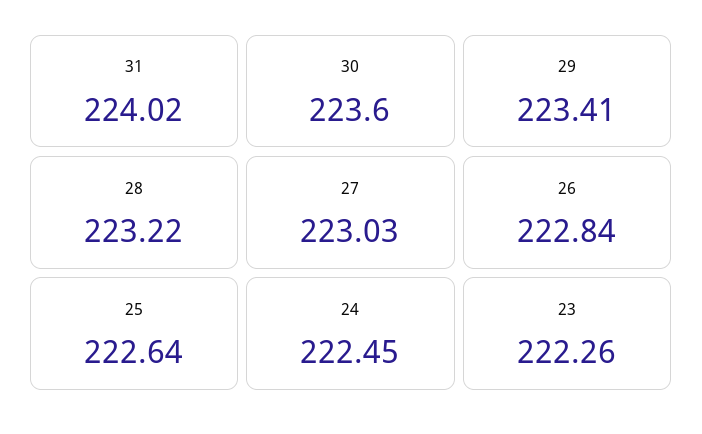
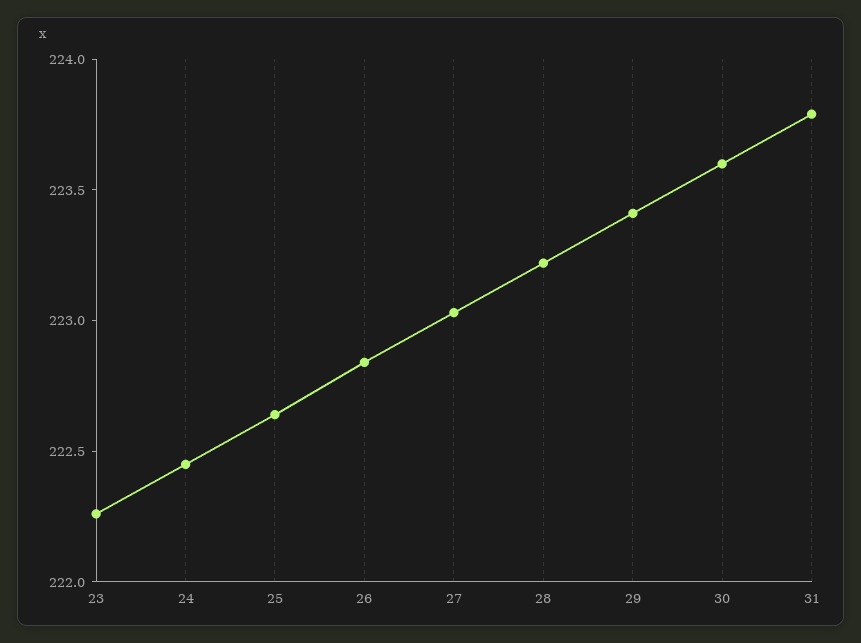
31: 224.02 -> 223.8

